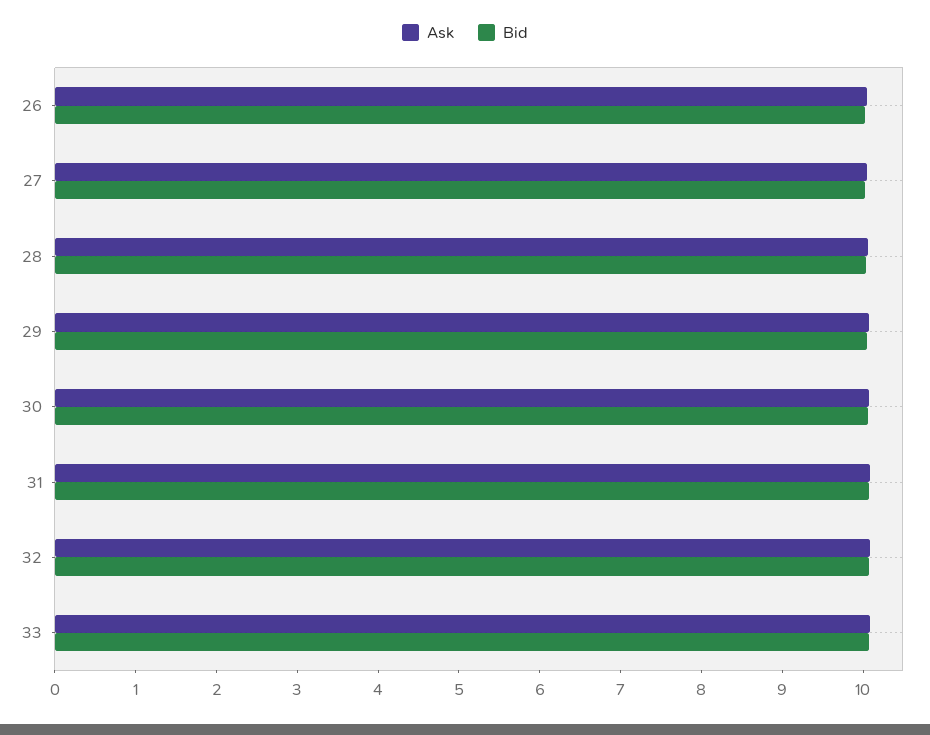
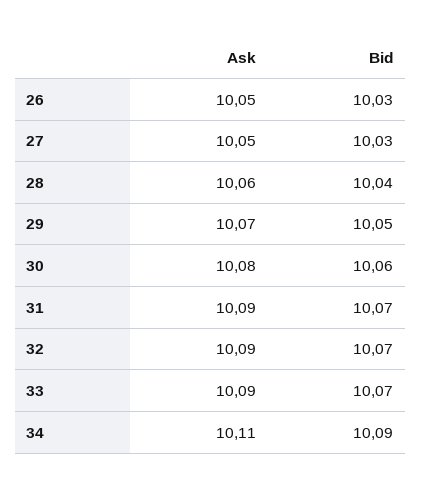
Ask, 34: none -> 10.11
Bid, 34: none -> 10.09

